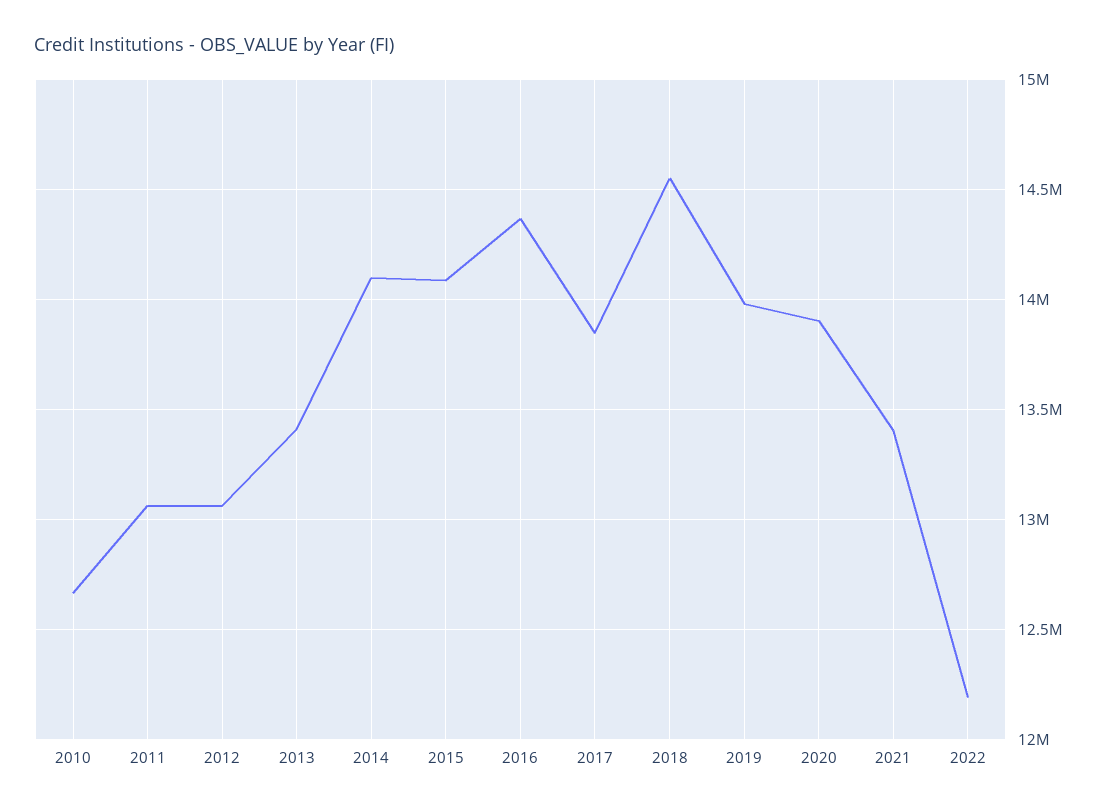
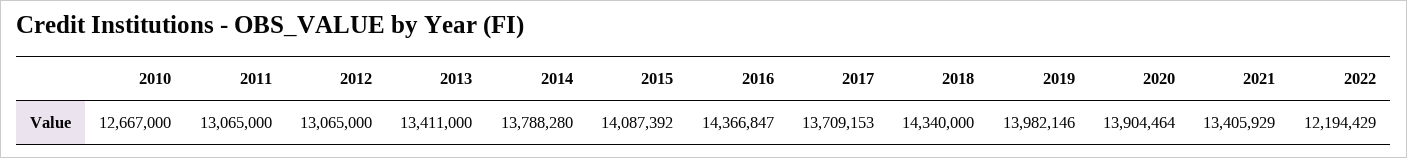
2014: 14100000 -> 13788280
2017: 13850000 -> 13709153
2018: 14550000 -> 14340000

